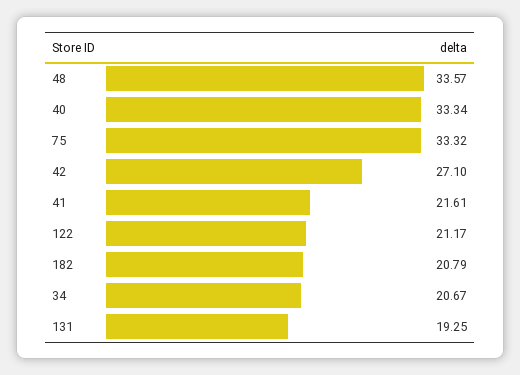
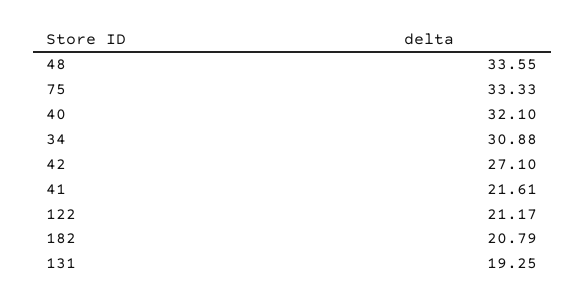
48: 33.57 -> 33.55
40: 33.34 -> 32.1
75: 33.32 -> 33.33
34: 20.67 -> 30.88

